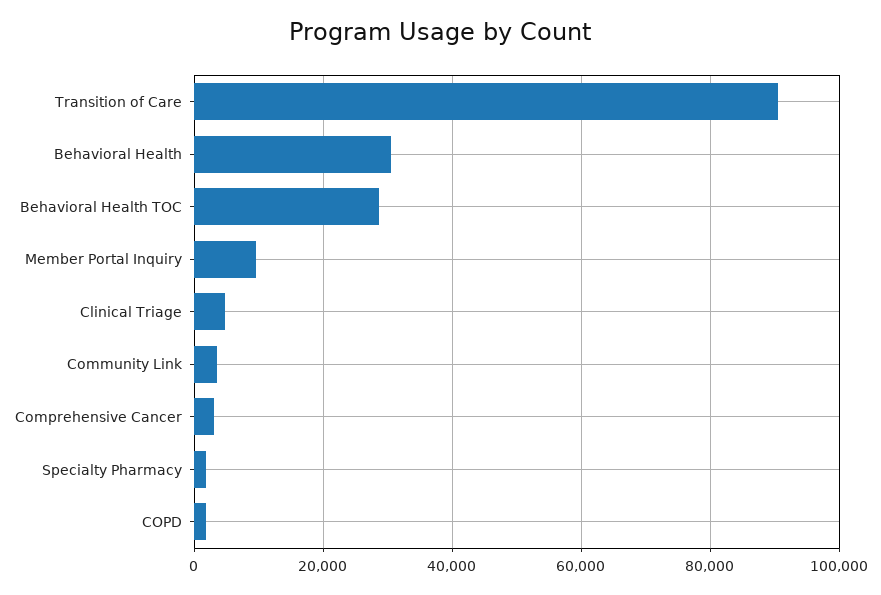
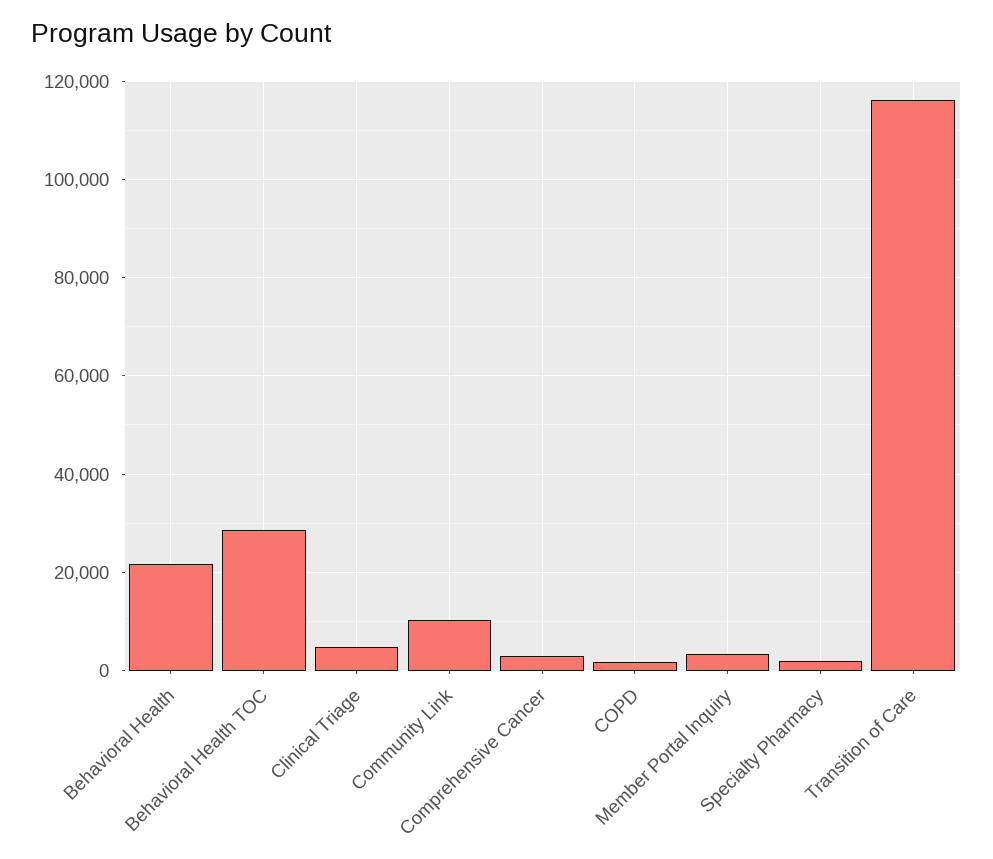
Transition of Care: 90000 -> 116000
Behavioral Health: 30000 -> 22000
Member Portal Inquiry: 10000 -> 4000
Community Link: 4000 -> 10000

